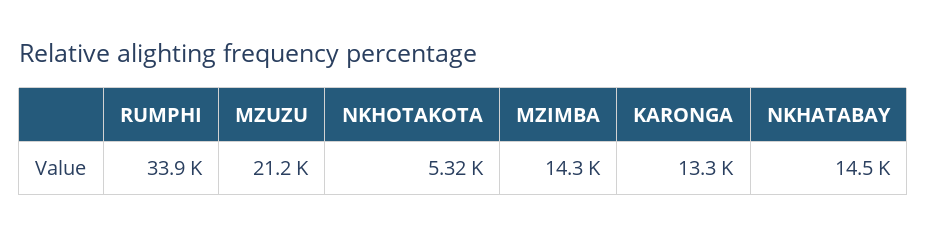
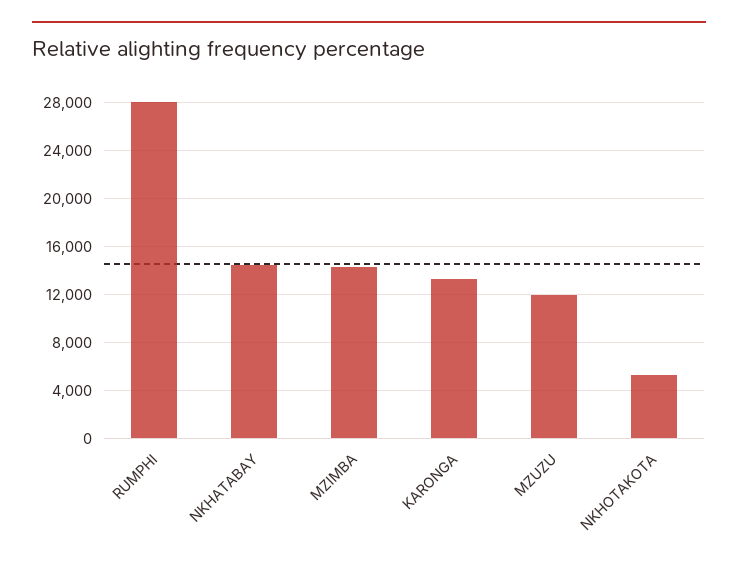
RUMPHI: 33900 -> 28000
MZUZU: 21200 -> 12000

